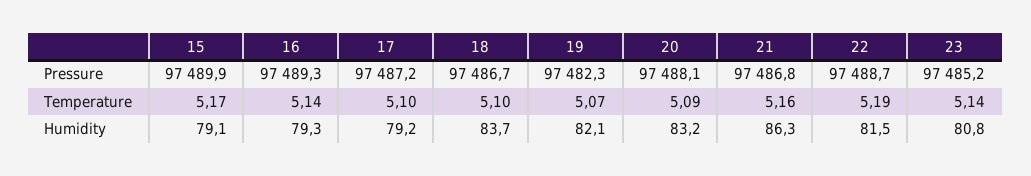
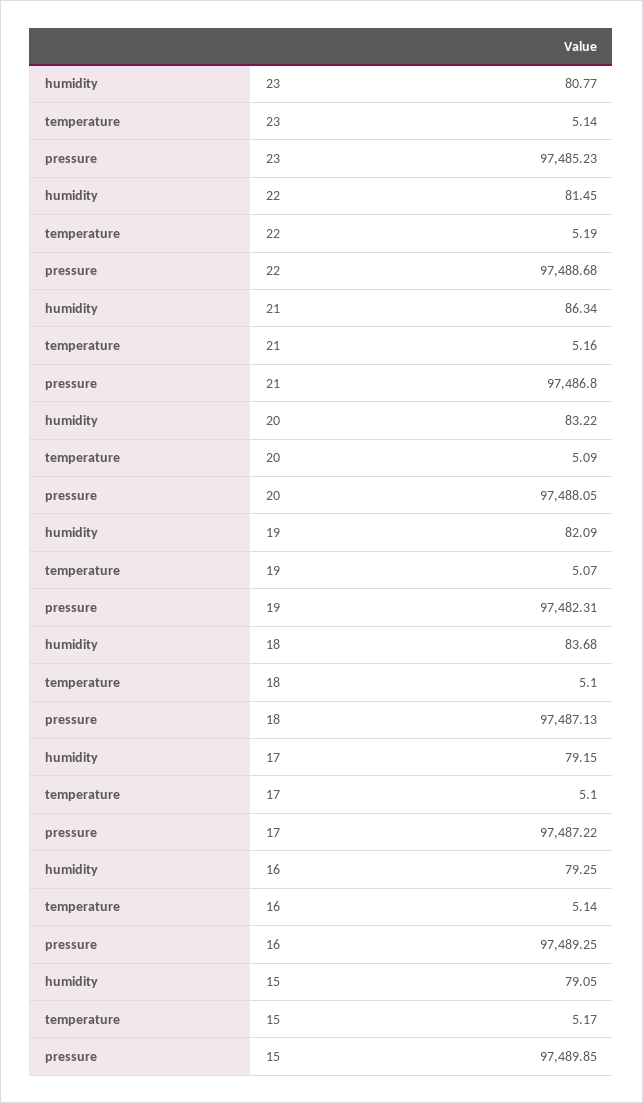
18, Pressure: 97486.7 -> 97487.13

